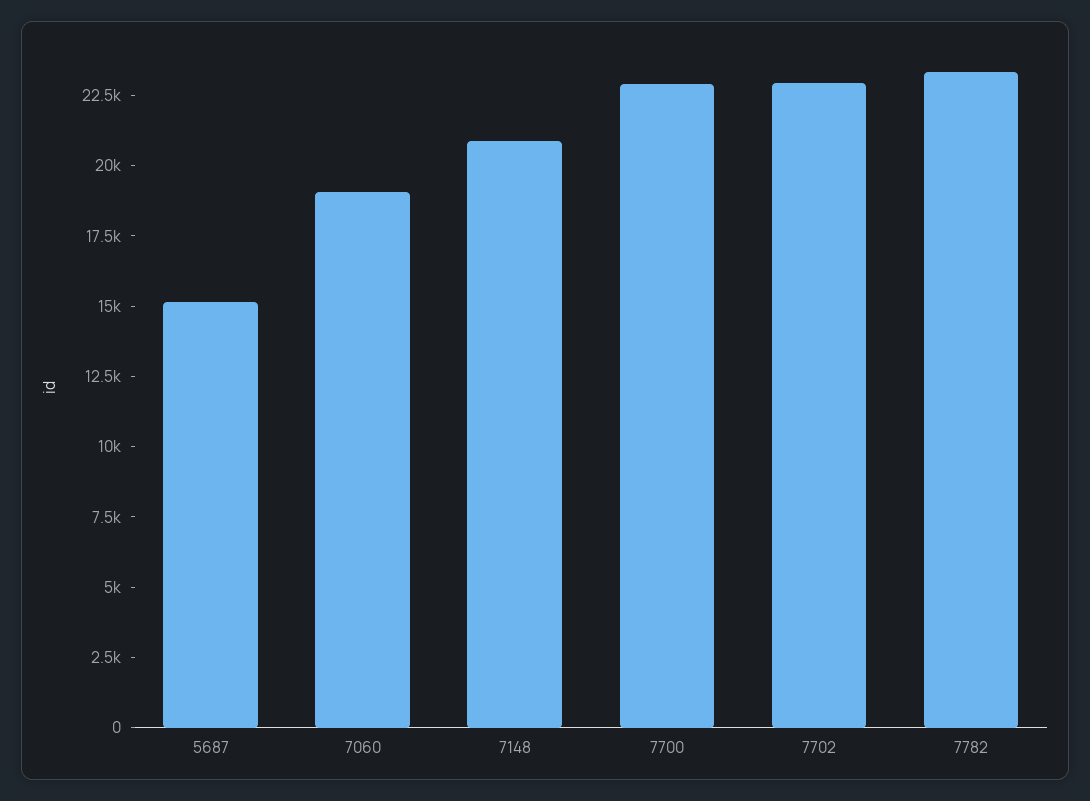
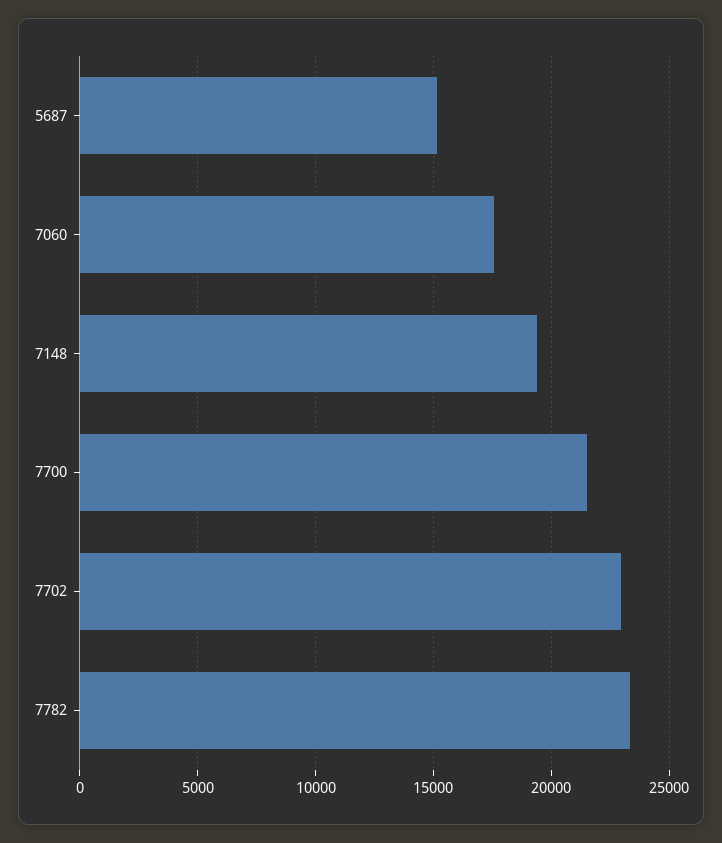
7060: 19000 -> 17500
7148: 21000 -> 19500
7700: 23000 -> 21500

